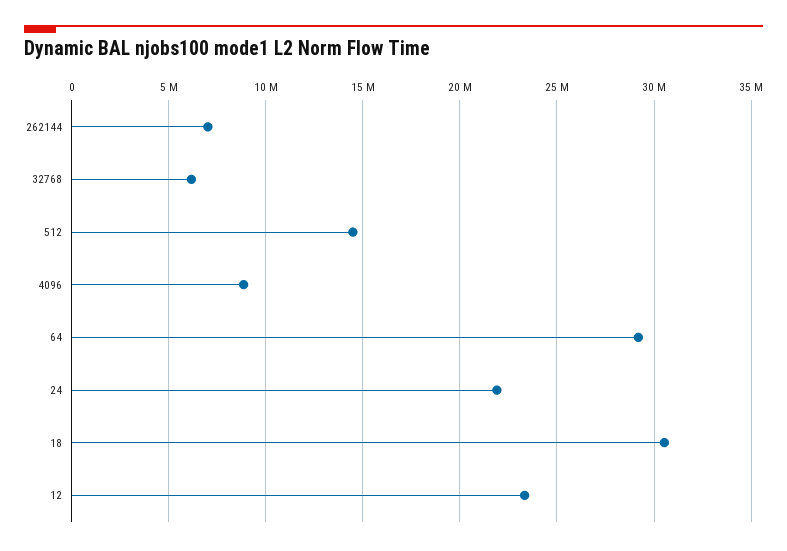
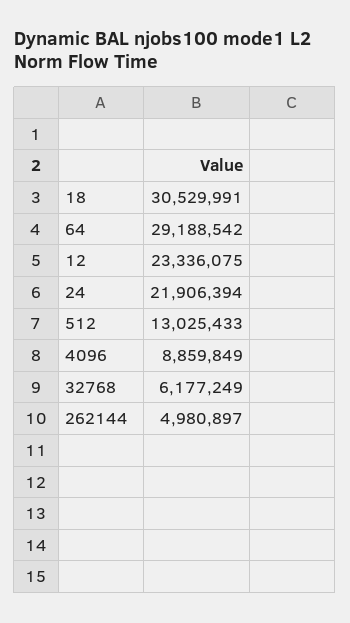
262144: 7000000 -> 4980897
512: 14500000 -> 13025433

